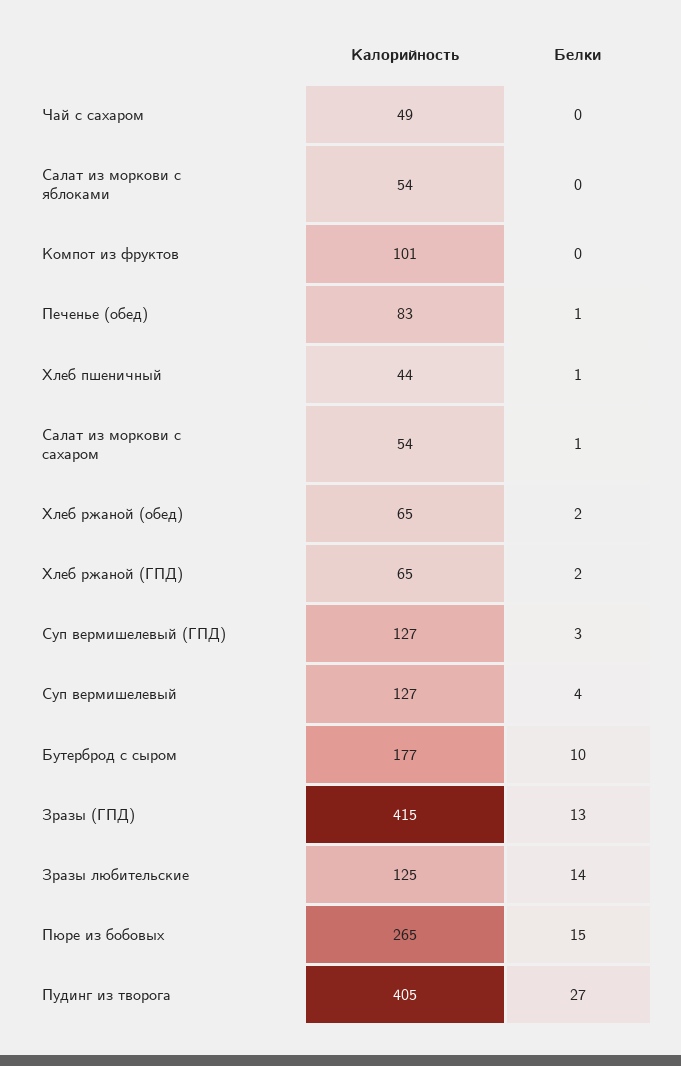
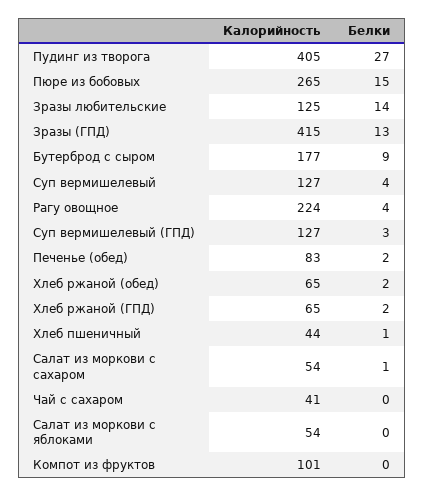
Калорийность, Чай с сахаром: 49 -> 41
Белки, Печенье (обед): 1 -> 2
Белки, Бутерброд с сыром: 10 -> 9
Калорийность, Рагу овощное: none -> 224
Белки, Рагу овощное: none -> 4

